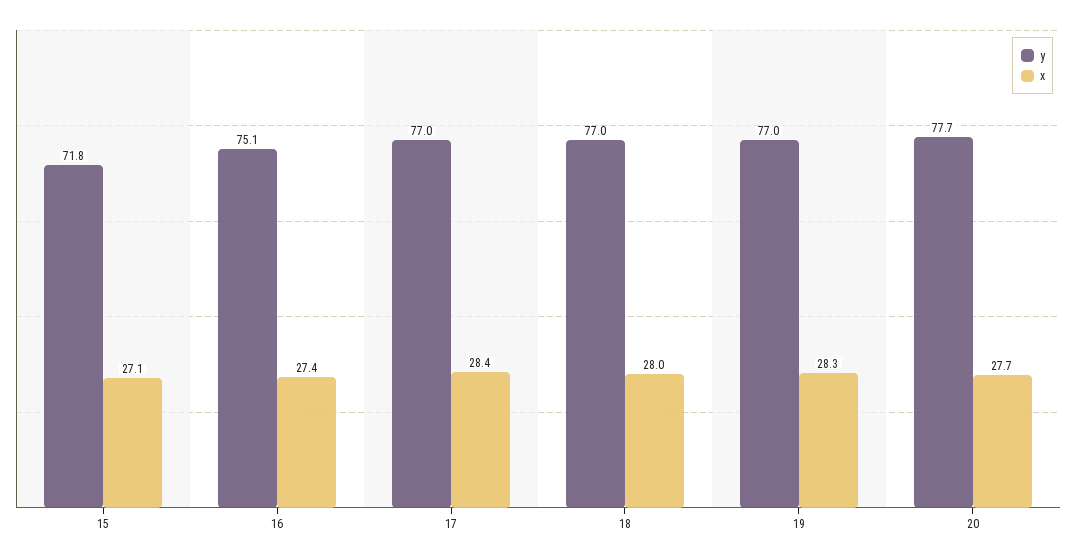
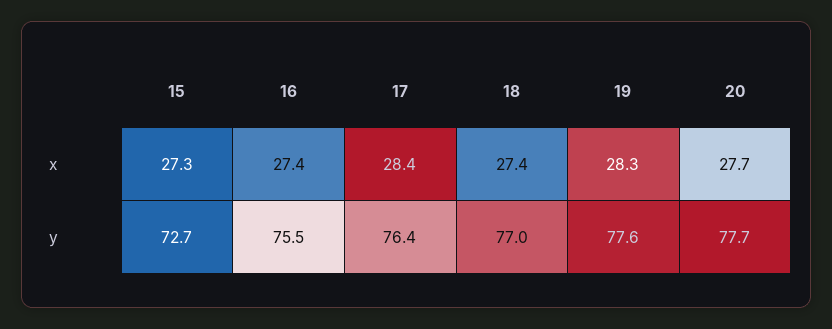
y, 15: 71.8 -> 72.7
x, 15: 27.1 -> 27.3
y, 16: 75.1 -> 75.5
y, 17: 77 -> 76.4
x, 18: 28 -> 27.4
y, 19: 77 -> 77.6

